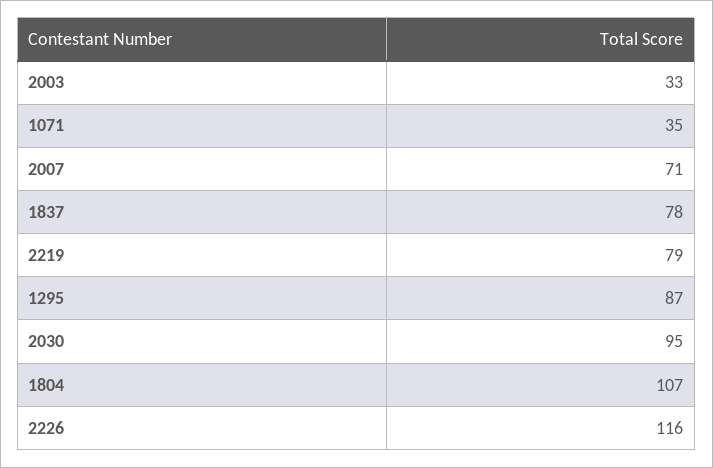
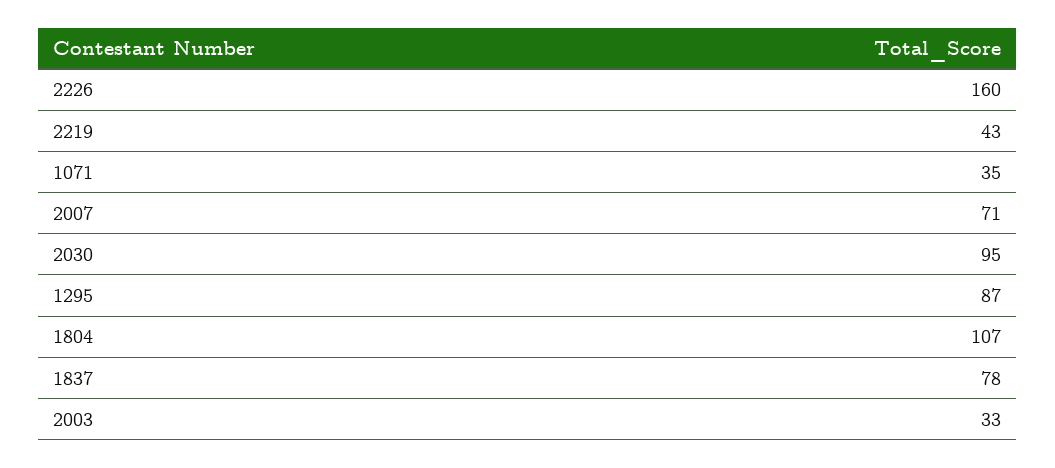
2219: 79 -> 43
2226: 116 -> 160

